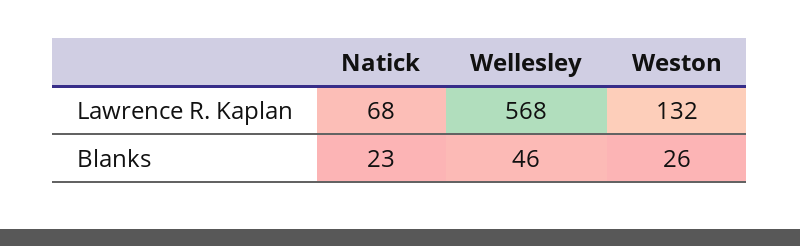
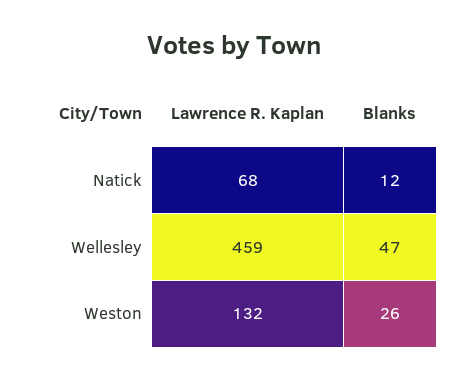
Wellesley, Lawrence R. Kaplan: 568 -> 459
Natick, Blanks: 23 -> 12
Wellesley, Blanks: 46 -> 47

